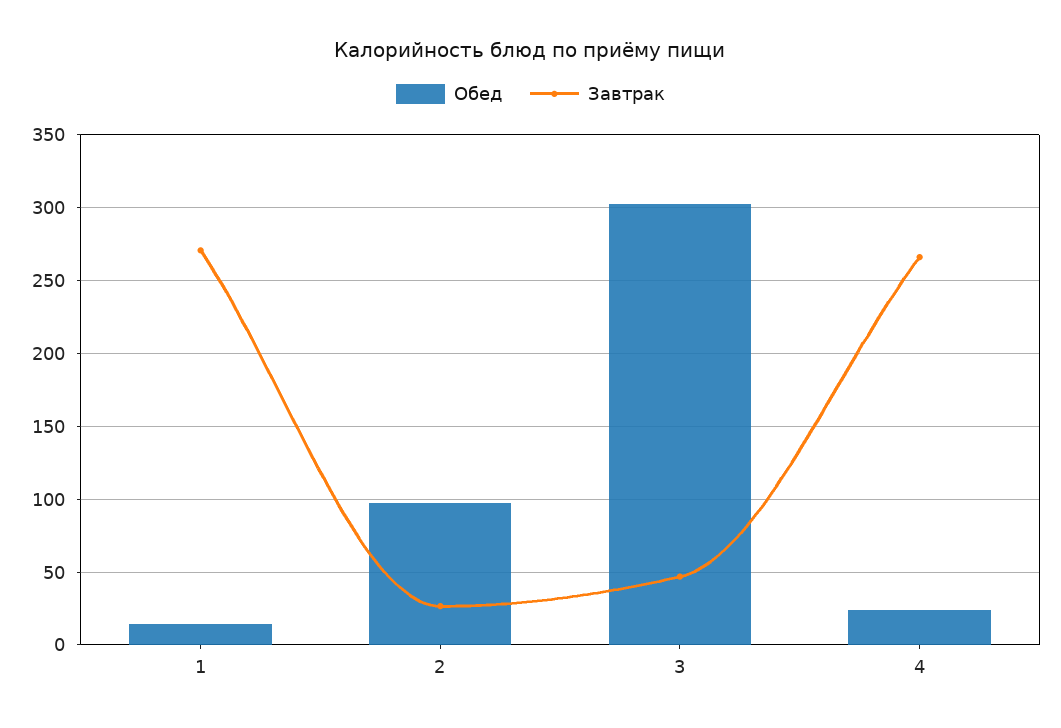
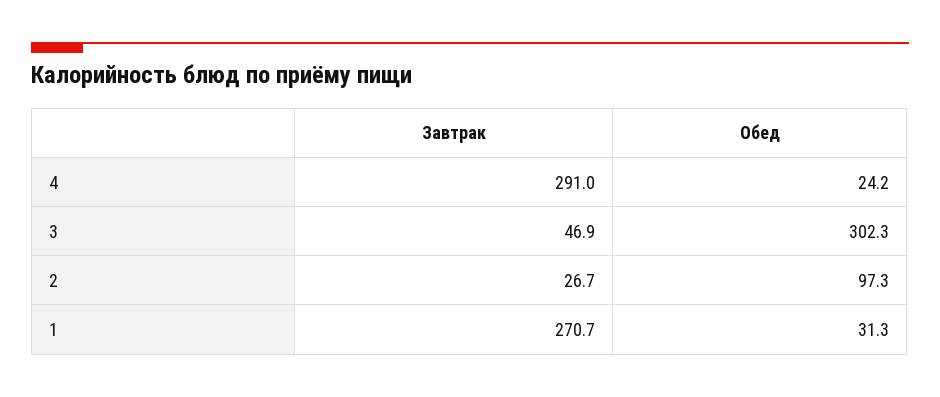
Обед, 1: 15 -> 31.3
Завтрак, 4: 265 -> 291

